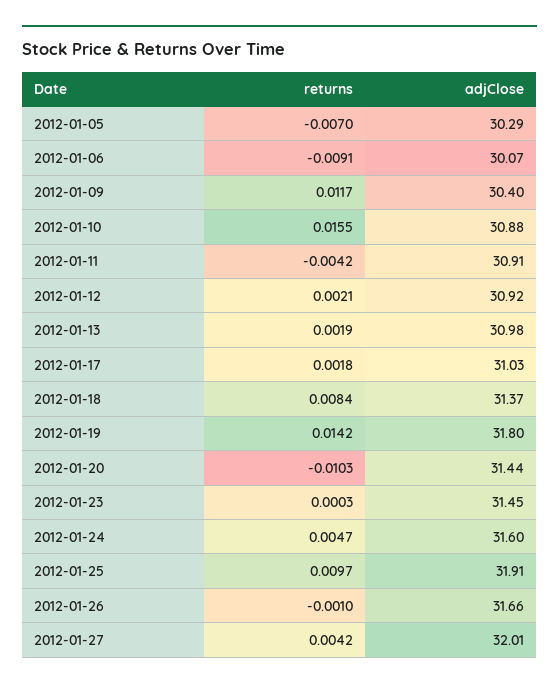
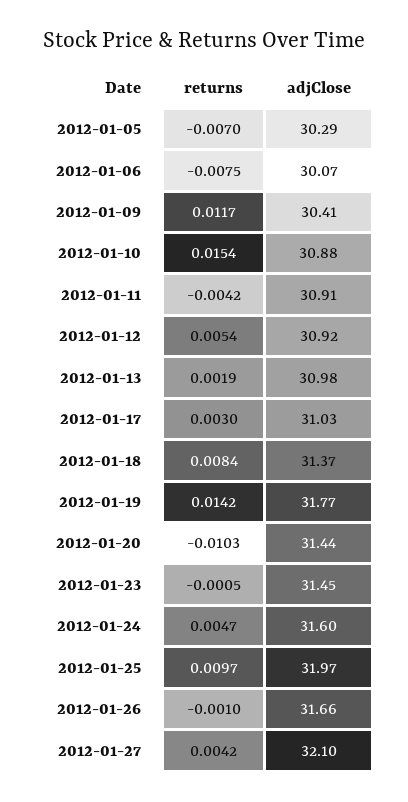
returns, 2012-01-06: -0.0091 -> -0.0075
adjClose, 2012-01-09: 30.4 -> 30.41
returns, 2012-01-10: 0.0155 -> 0.0154
returns, 2012-01-12: 0.0021 -> 0.0054
returns, 2012-01-17: 0.0018 -> 0.003
adjClose, 2012-01-19: 31.8 -> 31.77
returns, 2012-01-23: 0.0003 -> -0.0005
adjClose, 2012-01-25: 31.91 -> 31.97
adjClose, 2012-01-27: 32.01 -> 32.1

